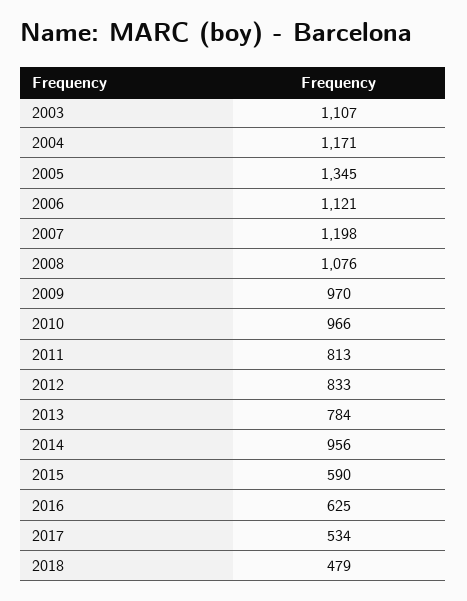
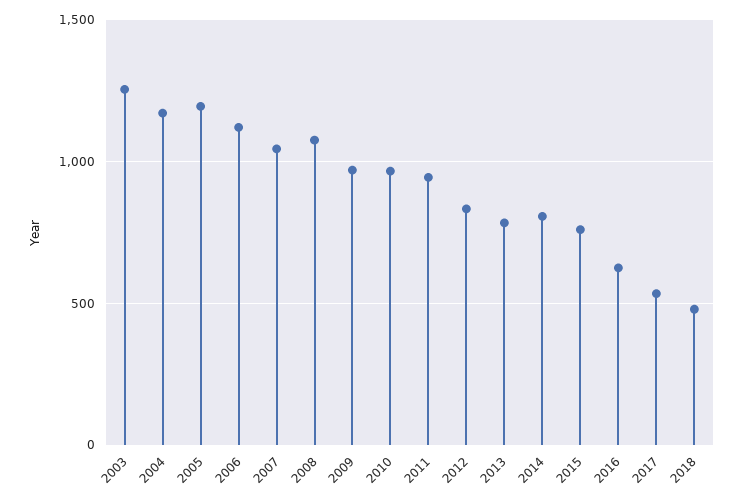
2003: 1107 -> 1250
2005: 1345 -> 1200
2007: 1198 -> 1050
2011: 813 -> 950
2014: 956 -> 800
2015: 590 -> 750

